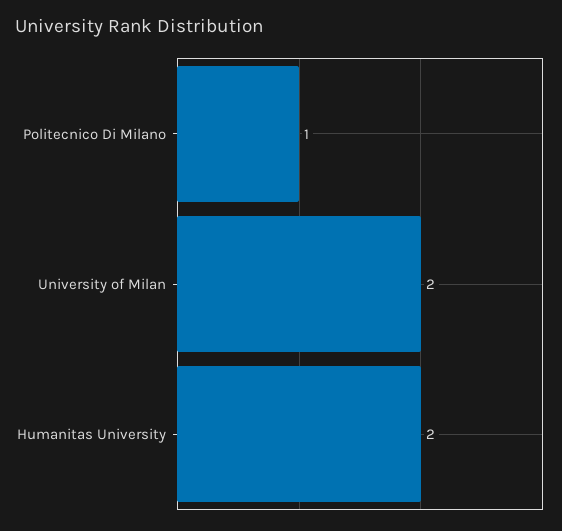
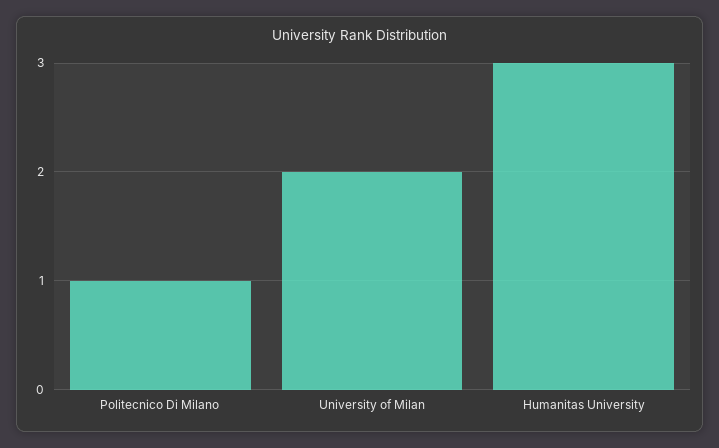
Humanitas University: 2 -> 3

